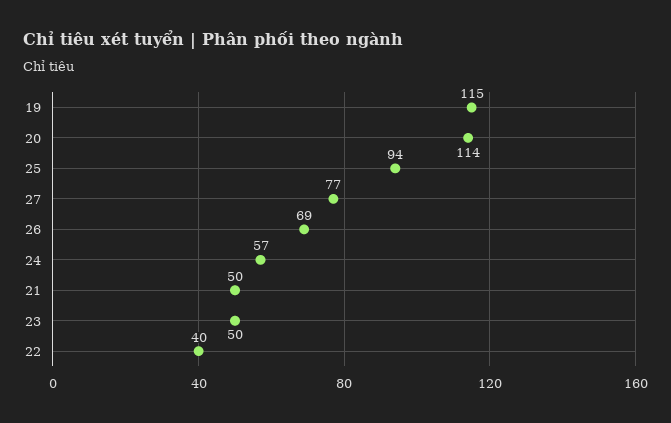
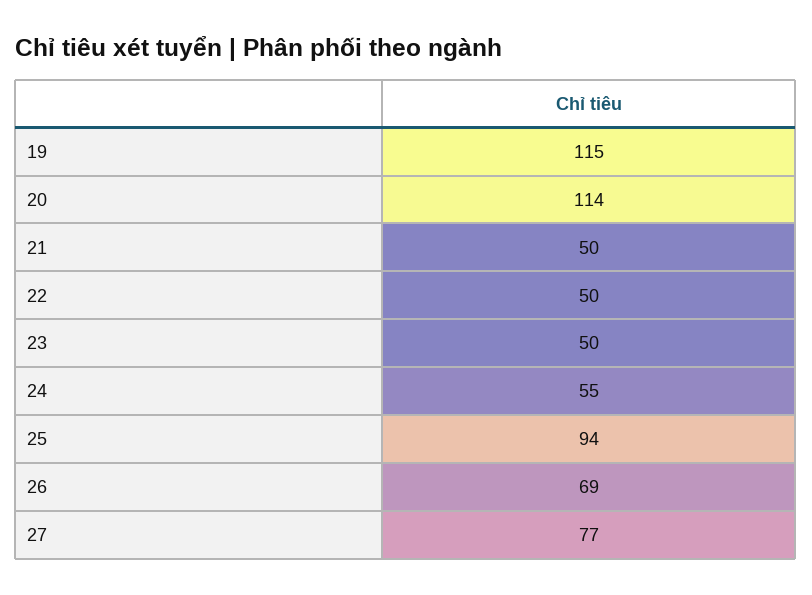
24: 57 -> 55
22: 40 -> 50

